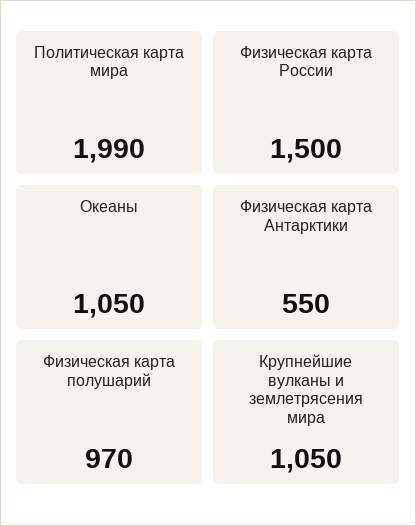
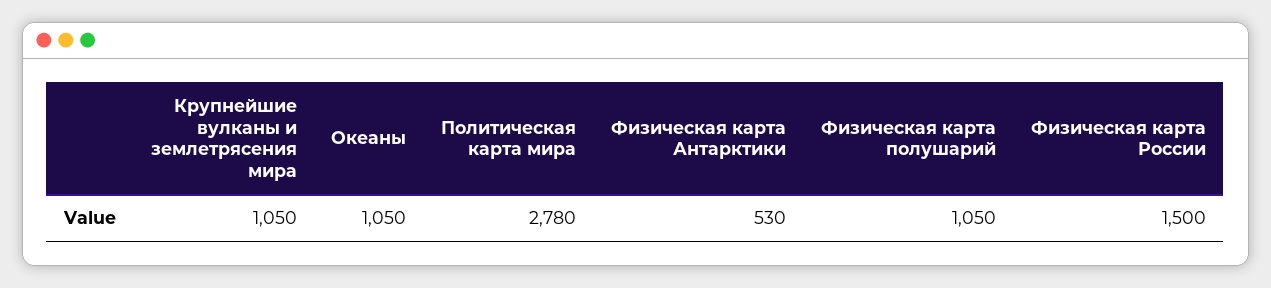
Политическая карта мира: 1990 -> 2780
Физическая карта Антарктики: 550 -> 530
Физическая карта полушарий: 970 -> 1050

